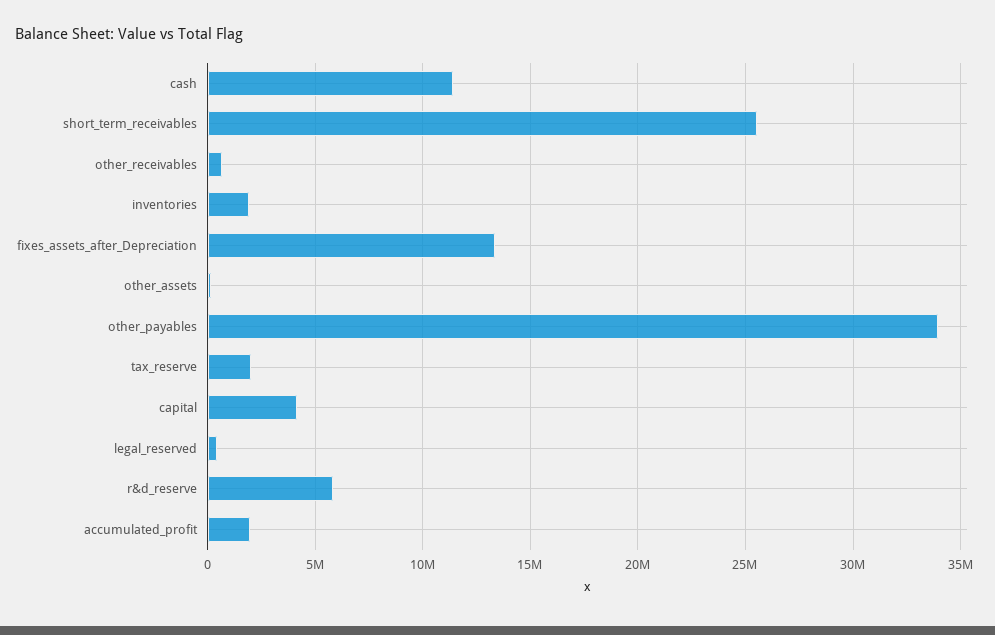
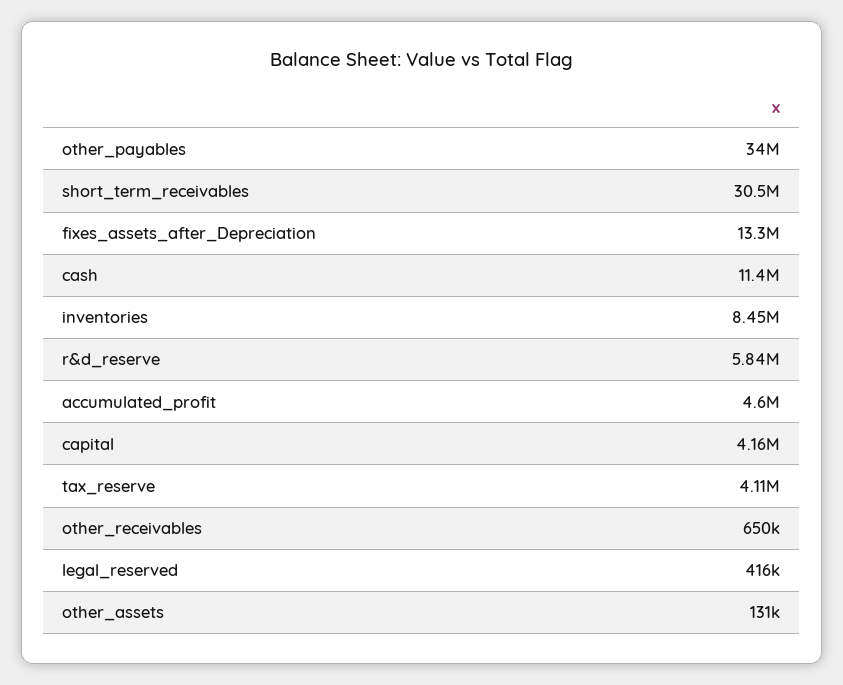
short_term_receivables: 25500000 -> 30500000
inventories: 2000000 -> 8450000
tax_reserve: 2000000 -> 4110000
accumulated_profit: 2000000 -> 4600000

